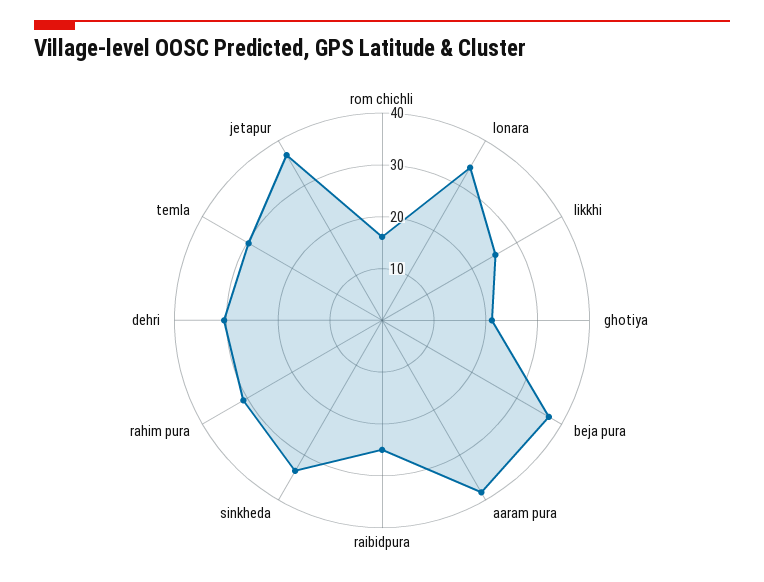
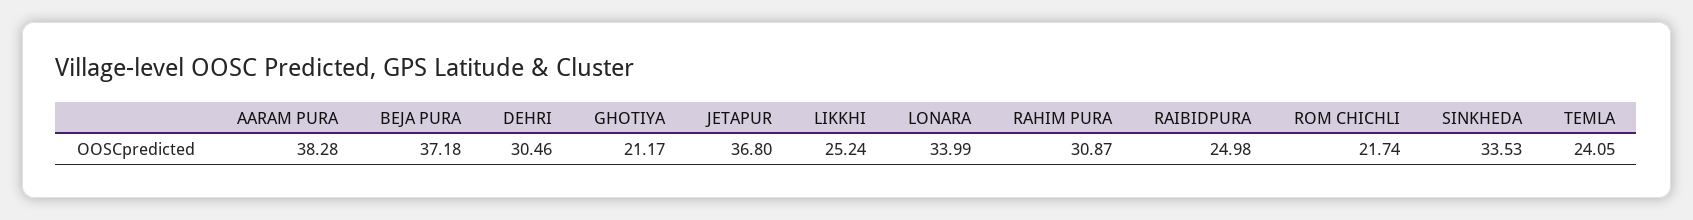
rom chichli: 16 -> 21.74
temla: 30 -> 24.05

